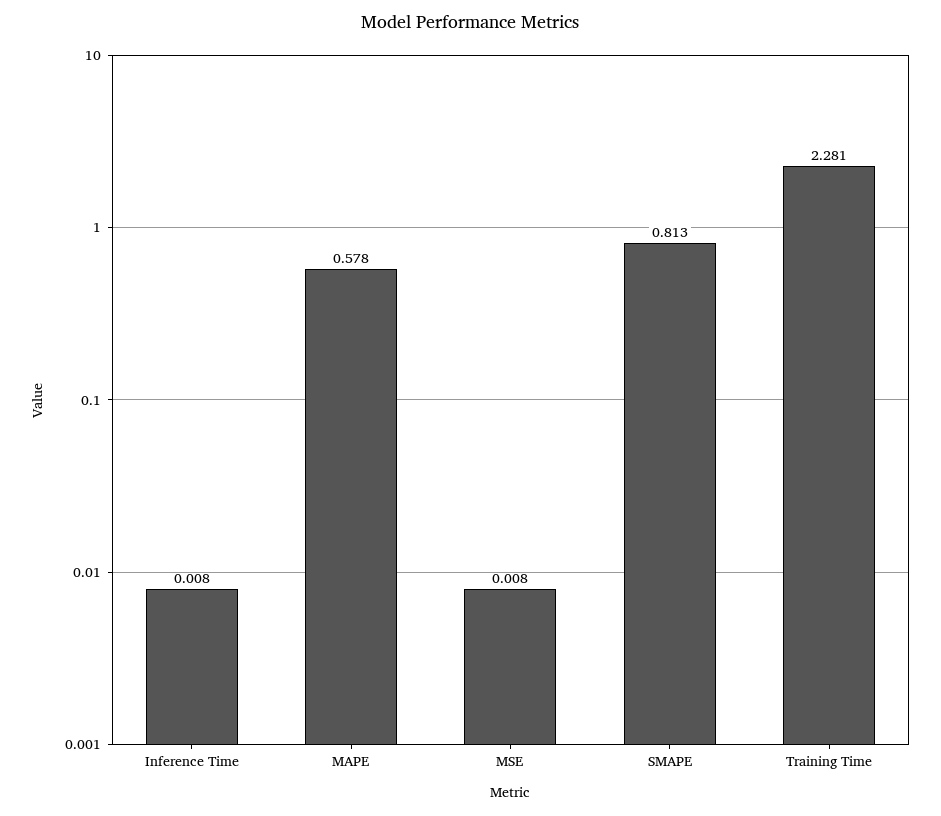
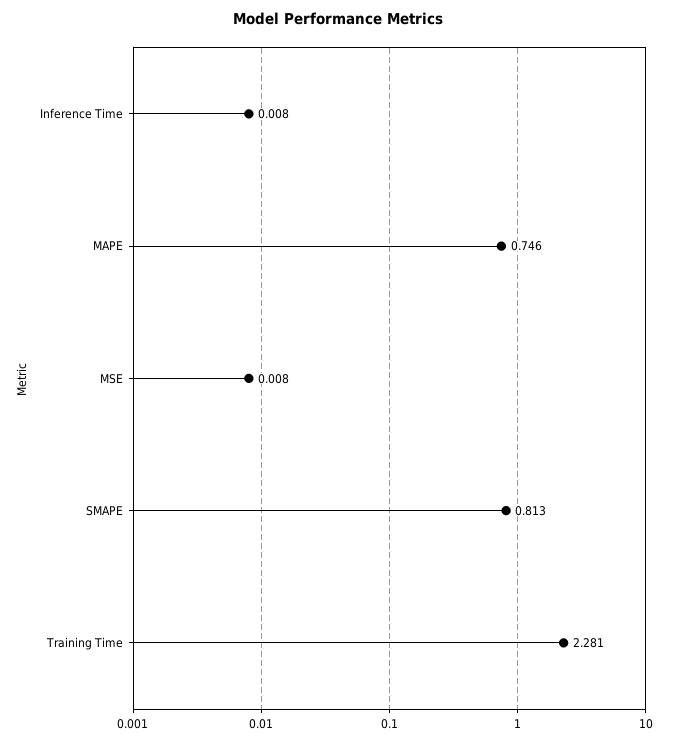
MAPE: 0.578 -> 0.746

